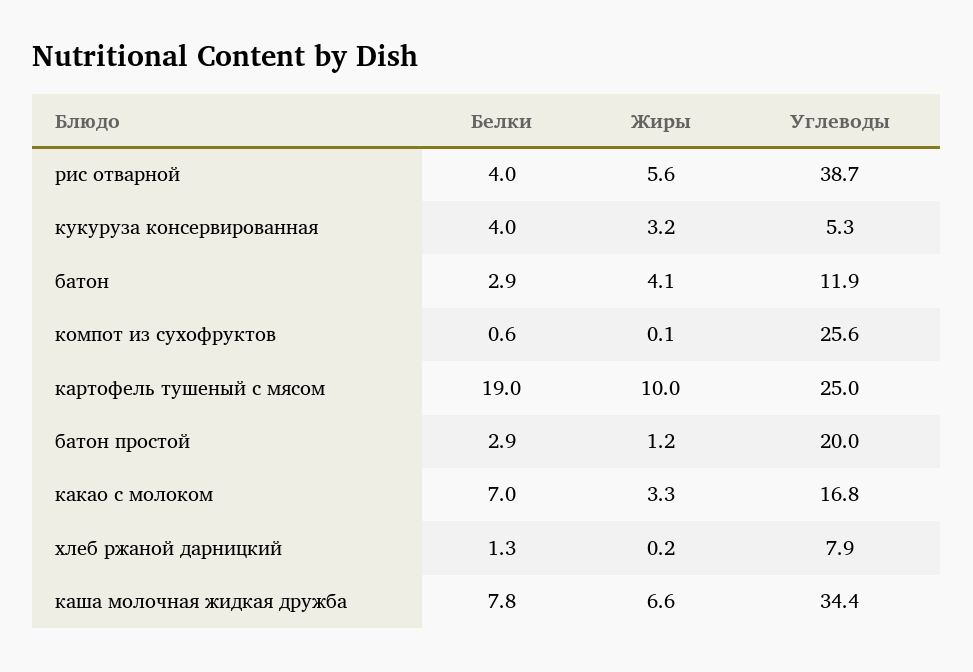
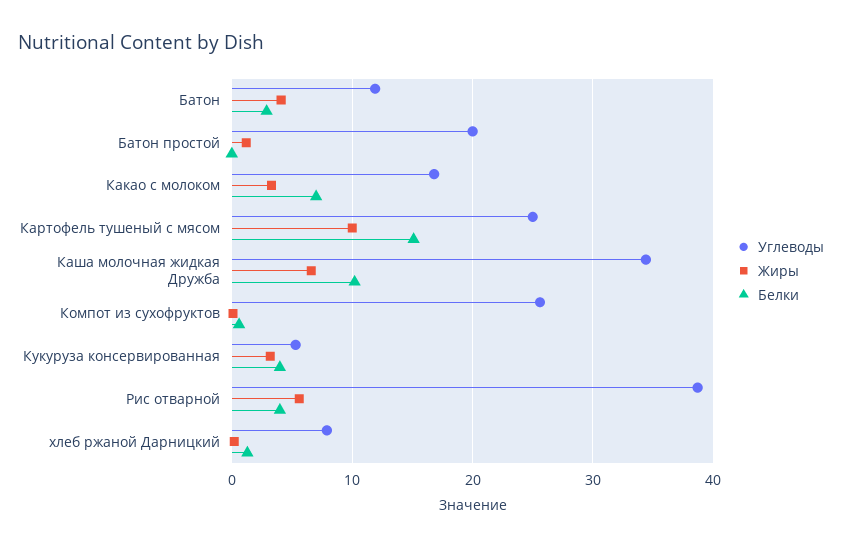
Белки, картофель тушеный с мясом: 19 -> 15
Белки, батон простой: 2.9 -> 0
Белки, каша молочная жидкая дружба: 7.8 -> 10

